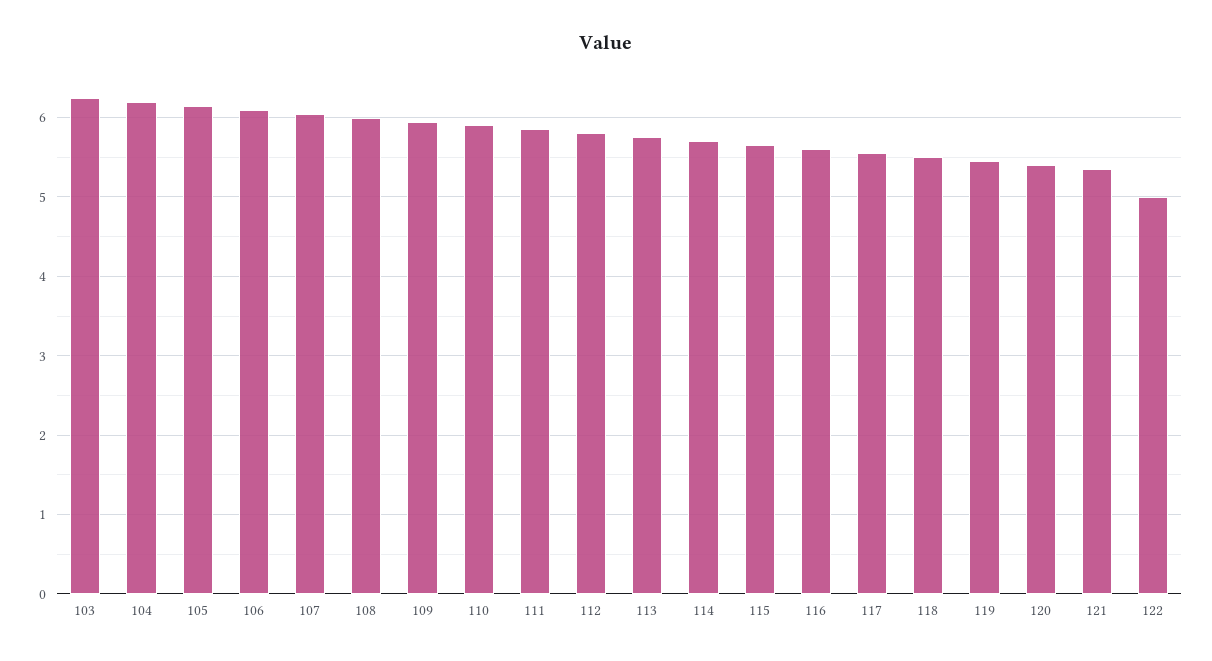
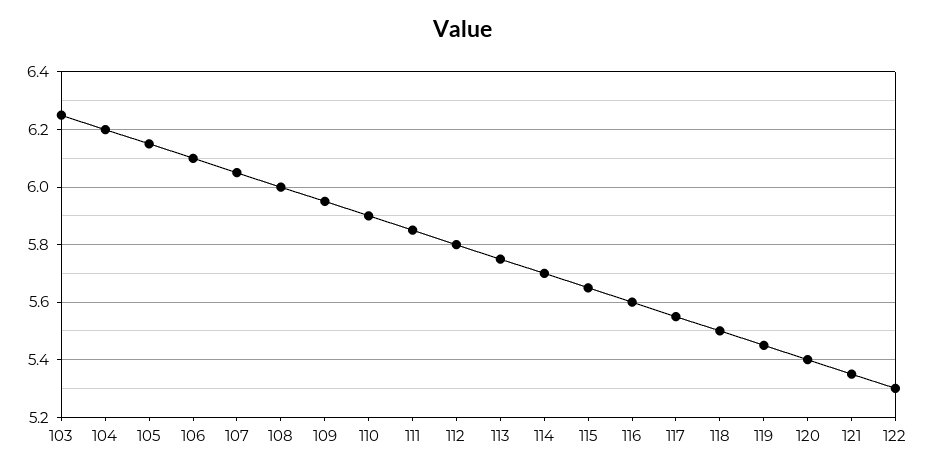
122: 5 -> 5.3

